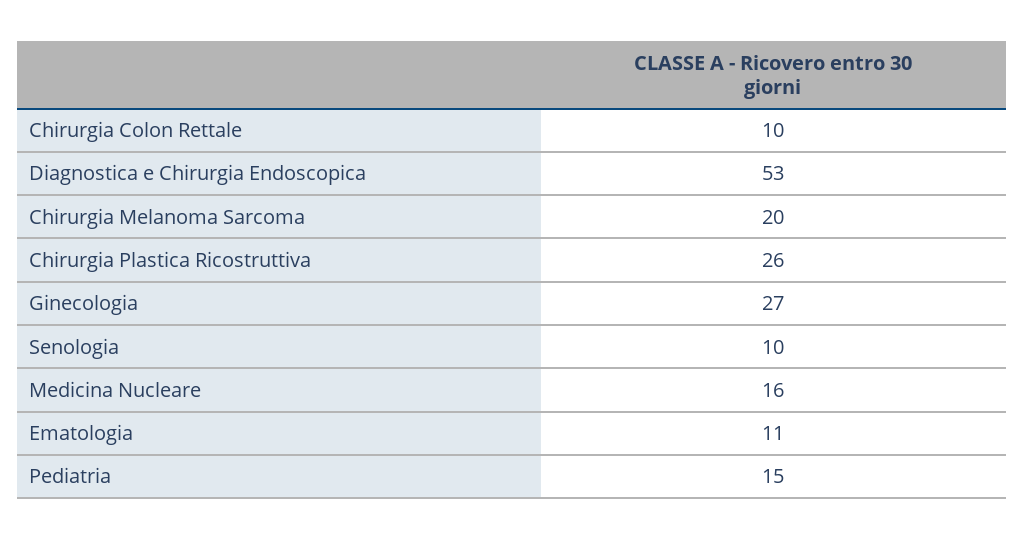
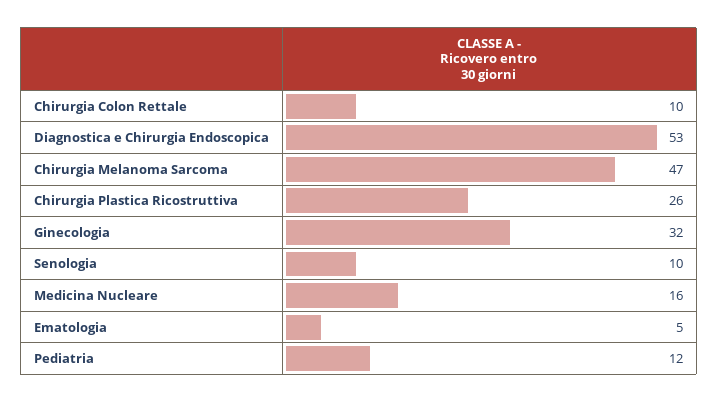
Chirurgia Melanoma Sarcoma: 20 -> 47
Ginecologia: 27 -> 32
Ematologia: 11 -> 5
Pediatria: 15 -> 12

